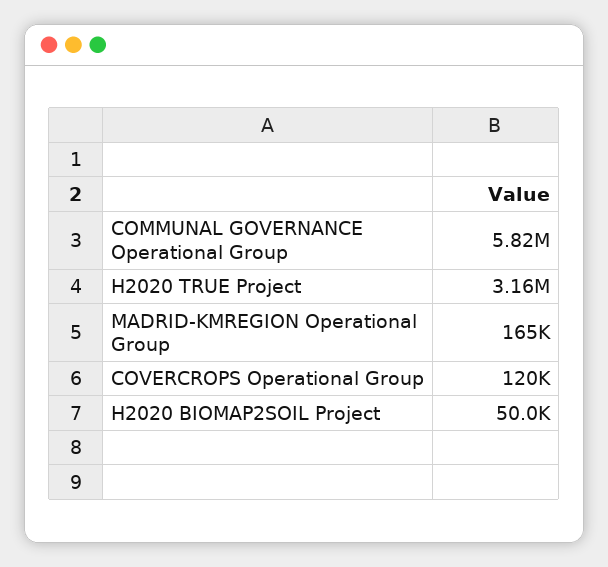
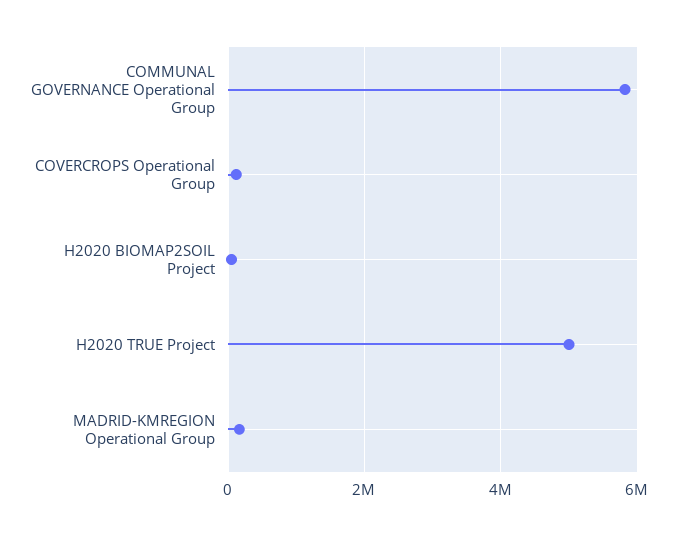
H2020 TRUE Project: 3160000 -> 5000000

